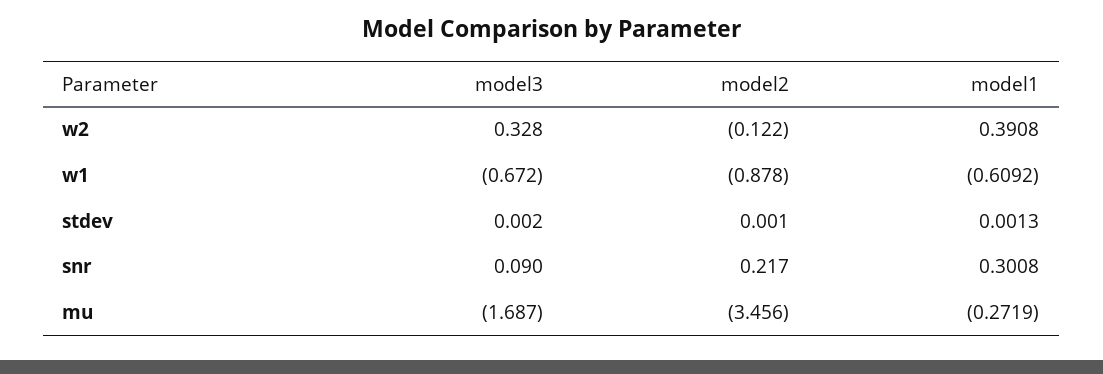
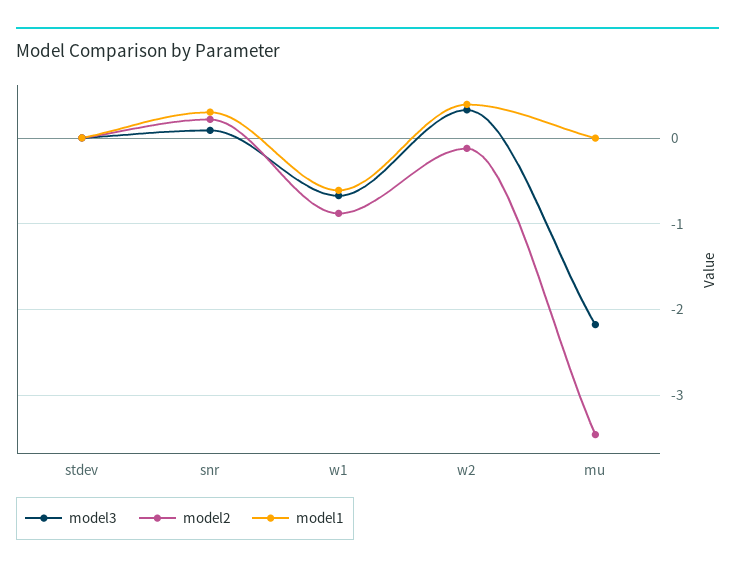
model3, mu: -1.687 -> -2.2
model1, mu: -0.2719 -> 0

